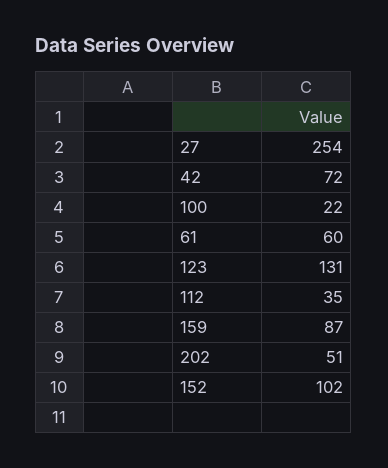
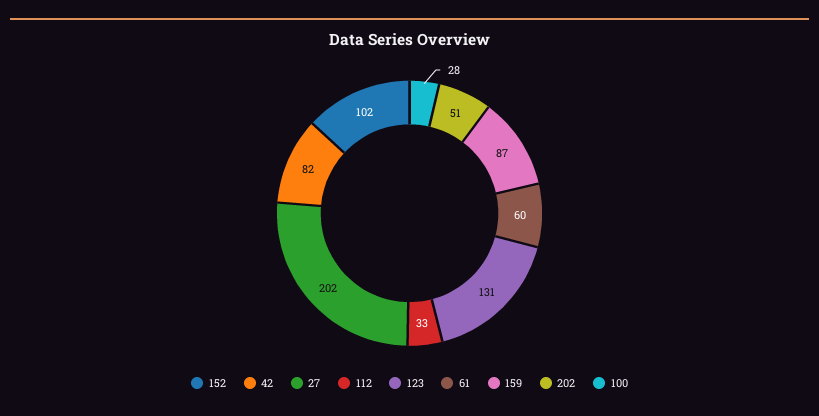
27: 254 -> 202
42: 72 -> 82
100: 22 -> 28
112: 35 -> 33

